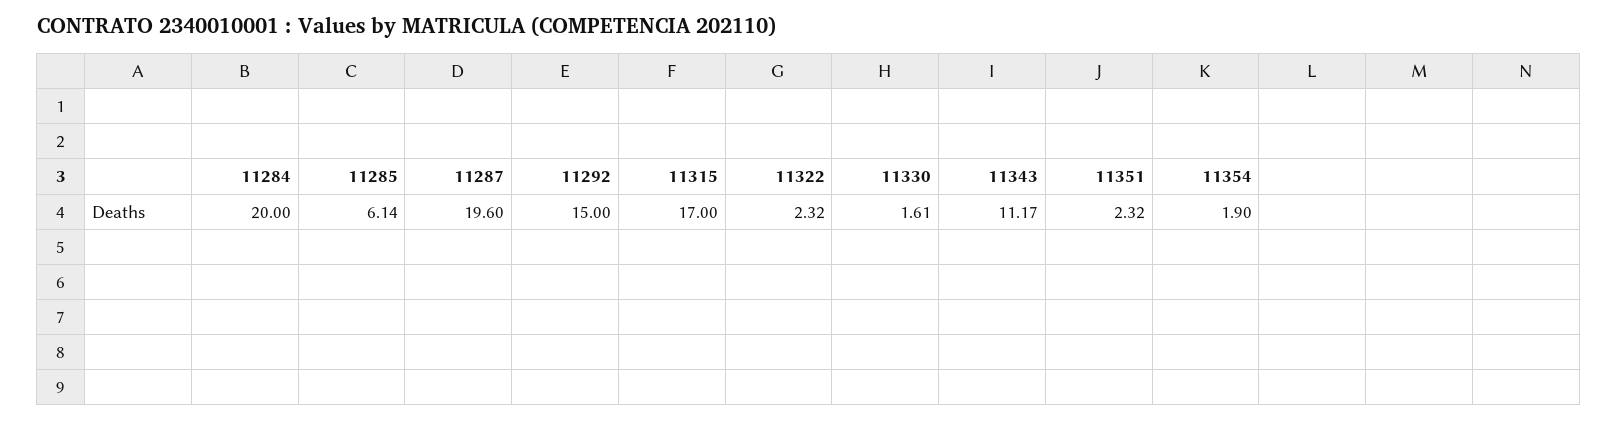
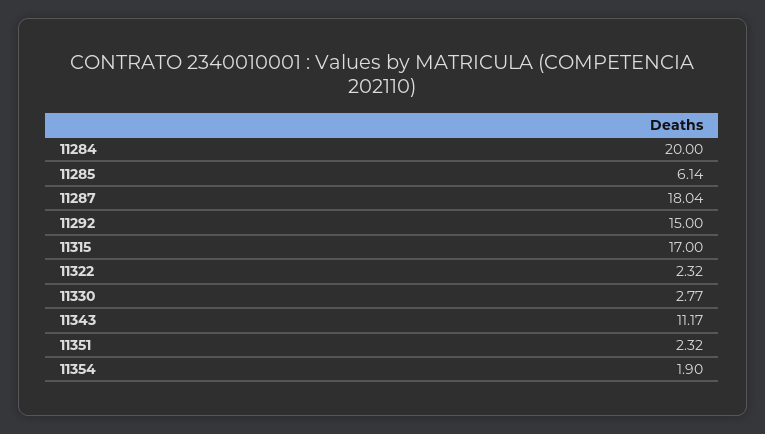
11287: 19.6 -> 18.04
11330: 1.61 -> 2.77

